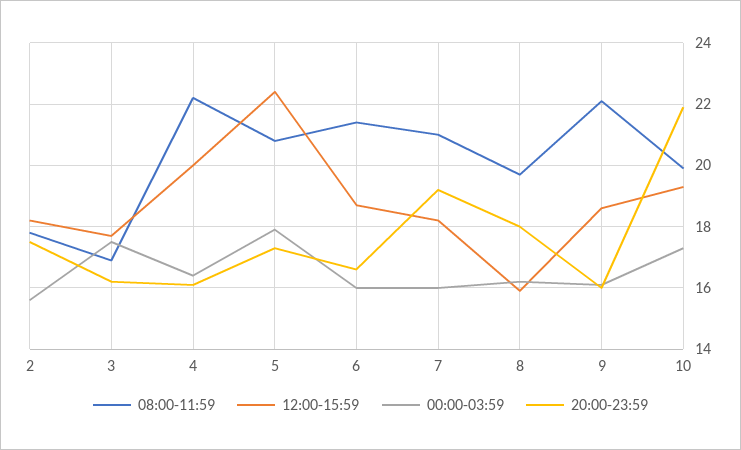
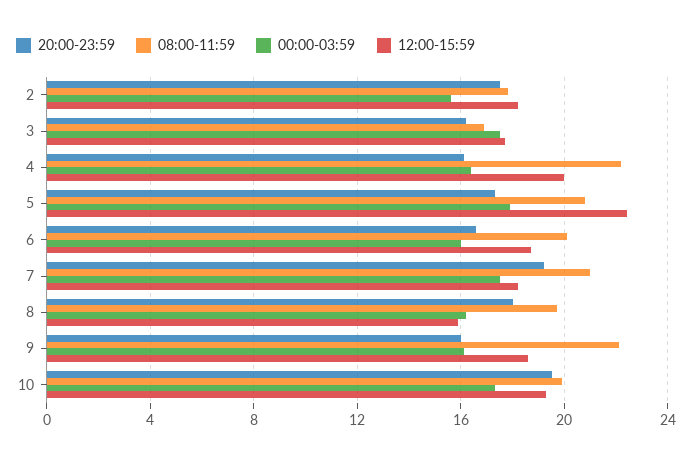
08:00-11:59, 6: 21.5 -> 20
00:00-03:59, 7: 16 -> 17.5
20:00-23:59, 10: 22 -> 19.5

